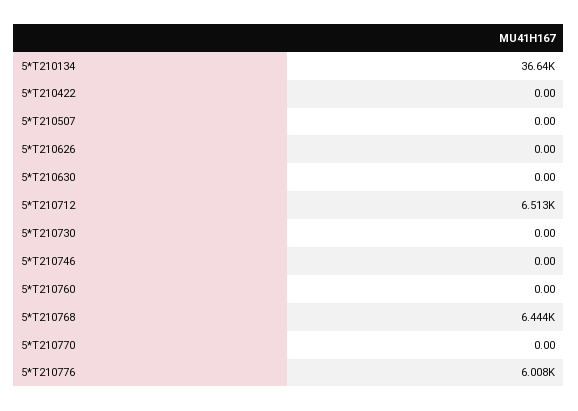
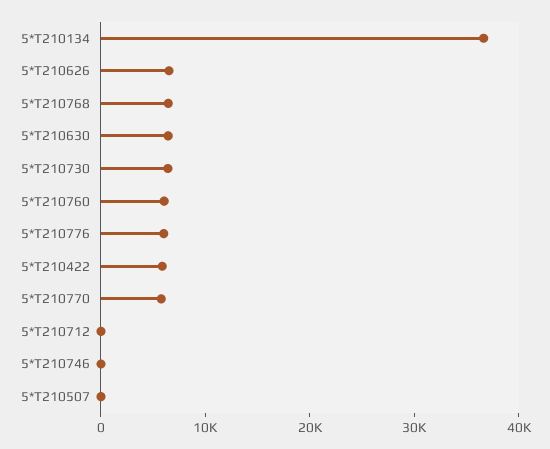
5*T210422: 0 -> 6000
5*T210626: 0 -> 6000
5*T210630: 0 -> 6000
5*T210712: 6513 -> 0
5*T210730: 0 -> 6000
5*T210760: 0 -> 6000
5*T210770: 0 -> 6000

